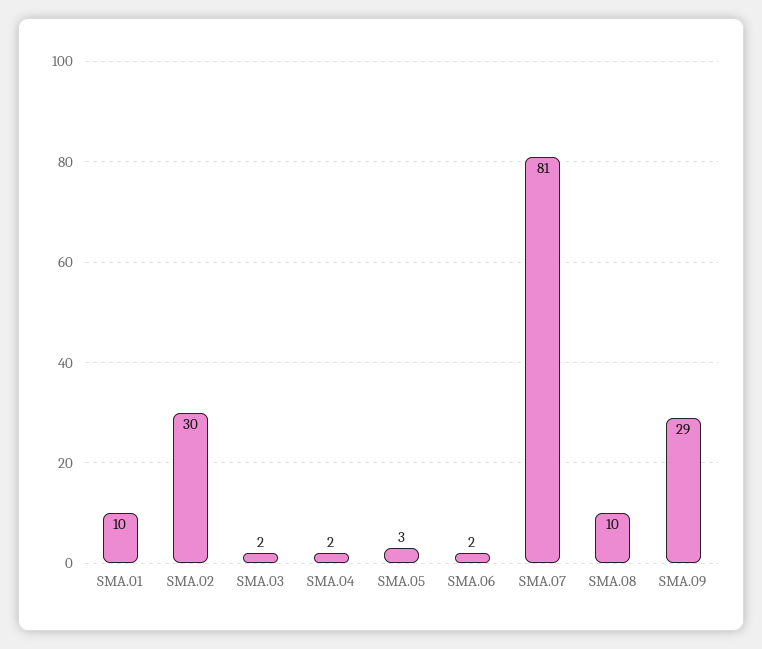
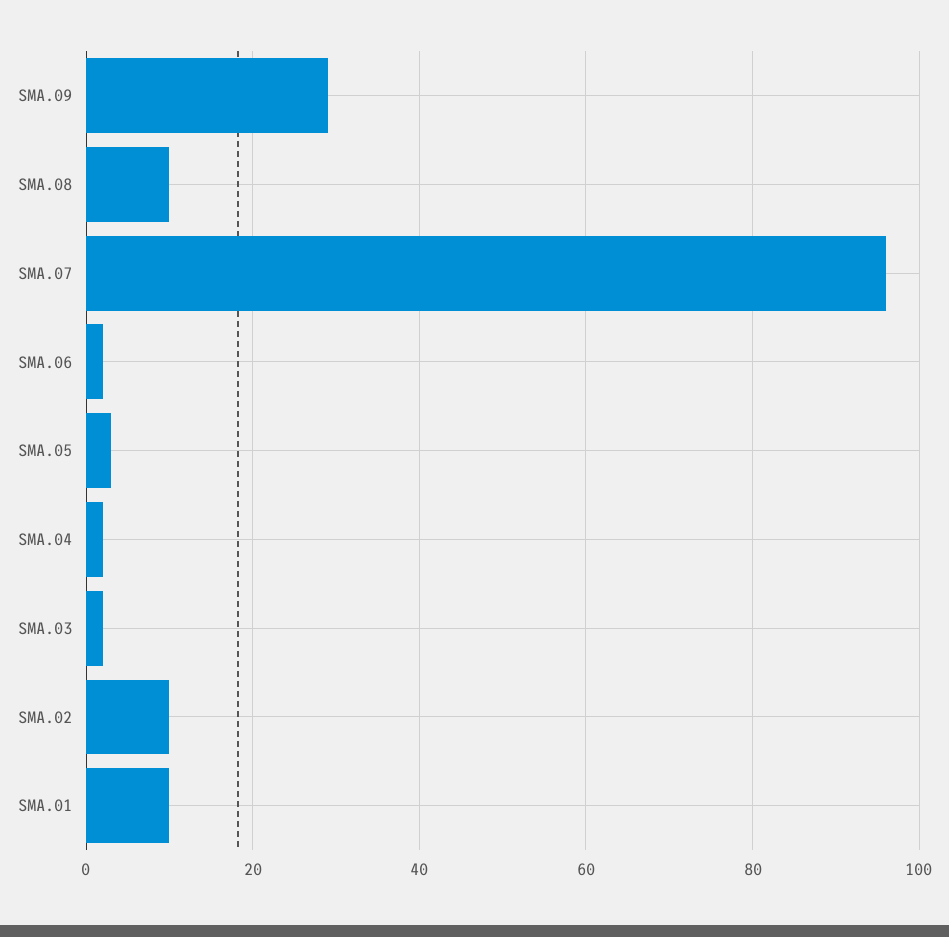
SMA.02: 30 -> 10
SMA.07: 81 -> 95

